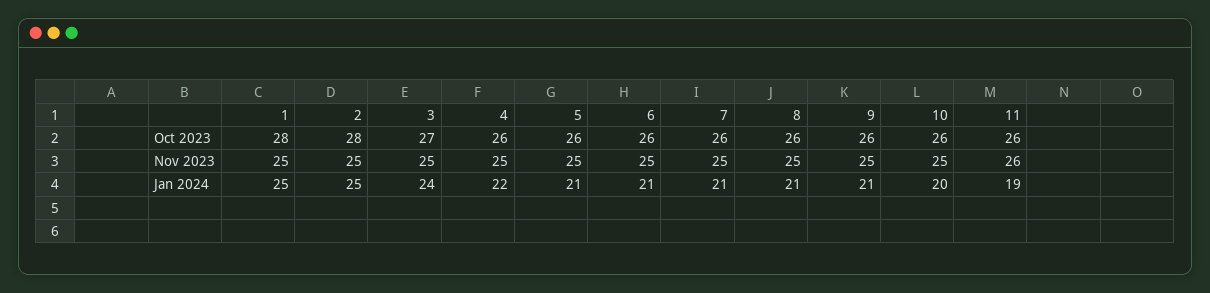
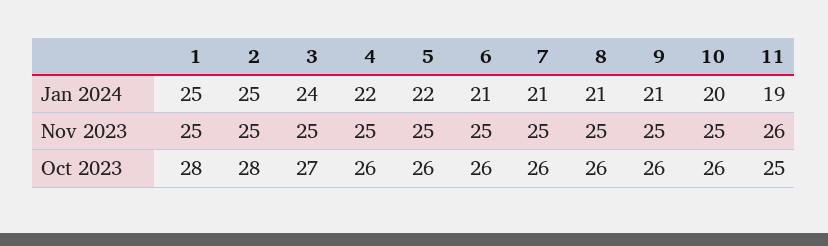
11, Oct 2023: 26 -> 25
5, Jan 2024: 21 -> 22

